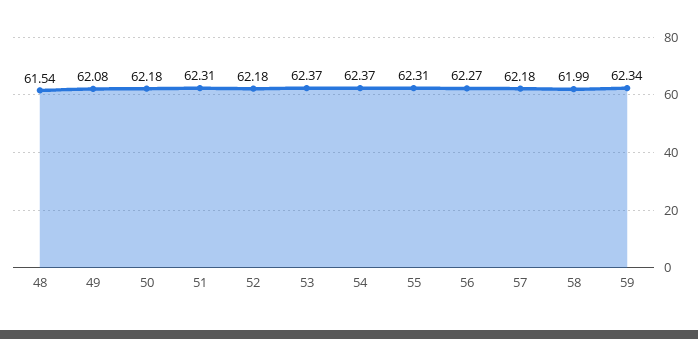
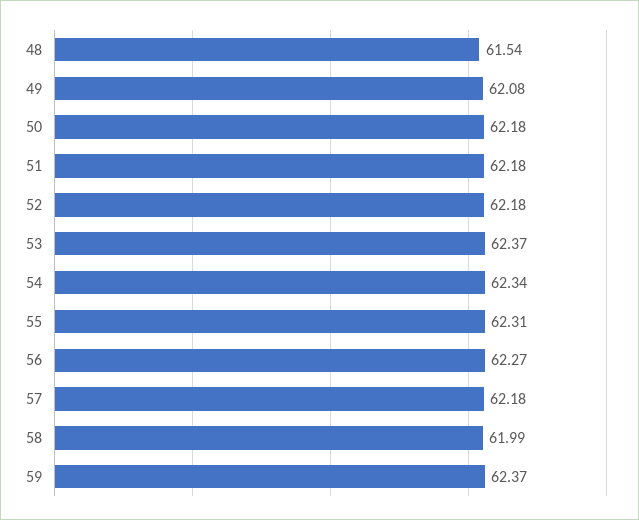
51: 62.31 -> 62.18
54: 62.37 -> 62.34
59: 62.34 -> 62.37

